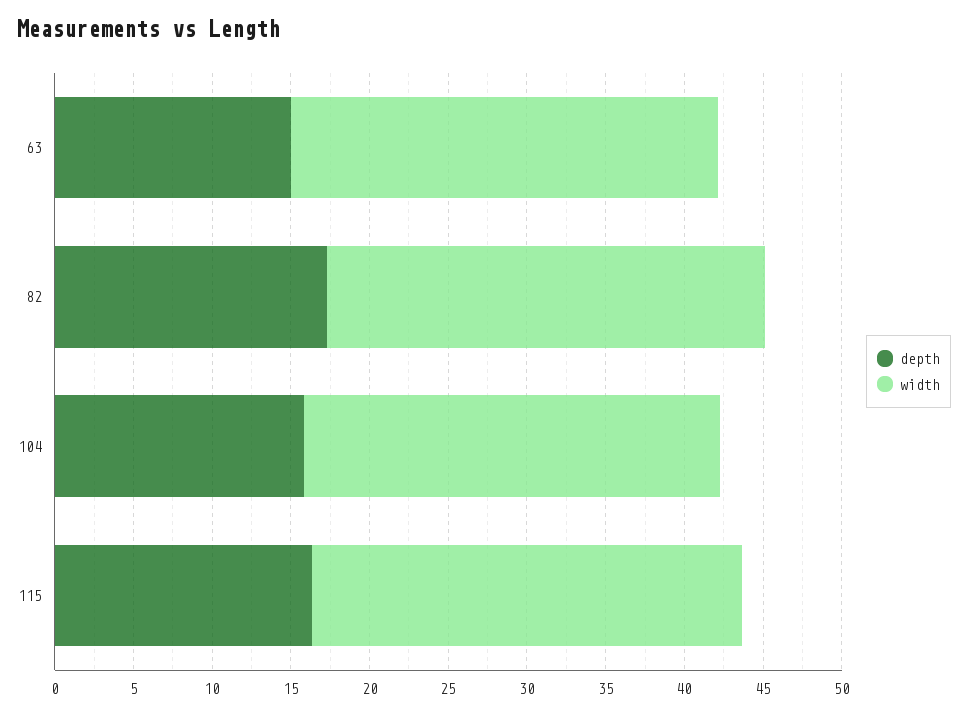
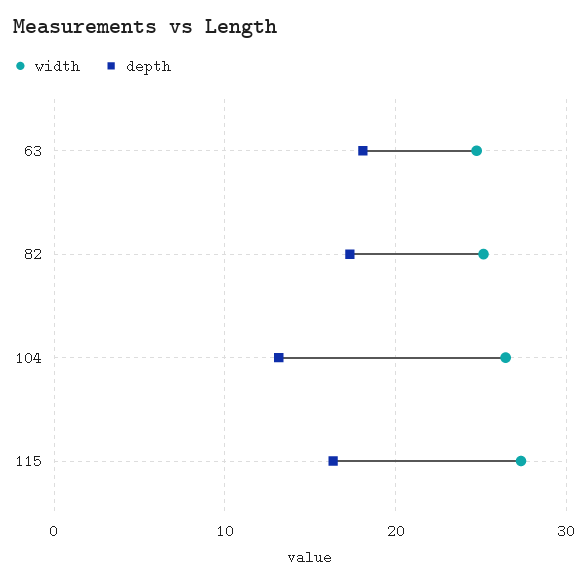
depth, 63: 15 -> 18
width, 63: 27 -> 25
width, 82: 28 -> 25
depth, 104: 16 -> 13

